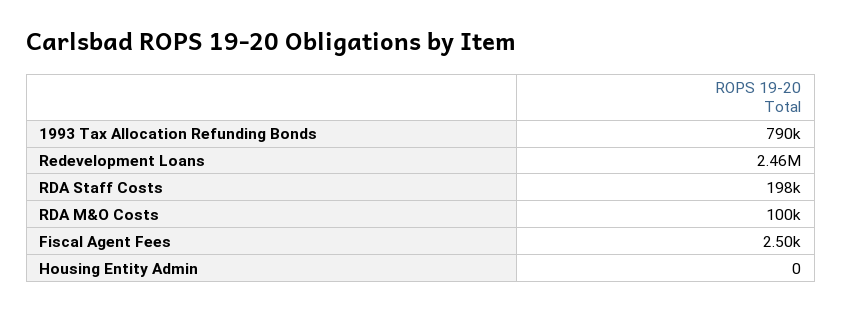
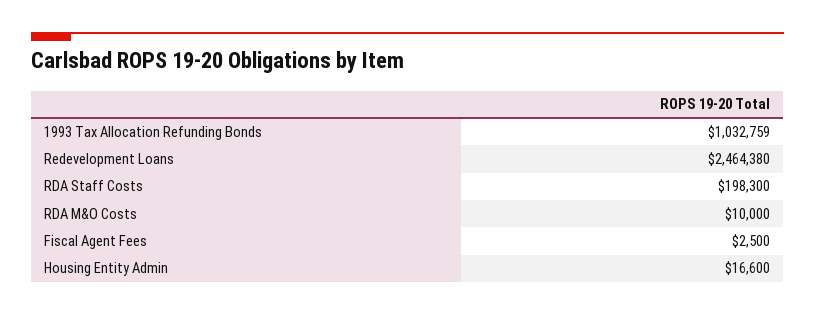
1993 Tax Allocation Refunding Bonds: 790000 -> 1032759
RDA M&O Costs: 100000 -> 10000
Housing Entity Admin: 0 -> 16600

